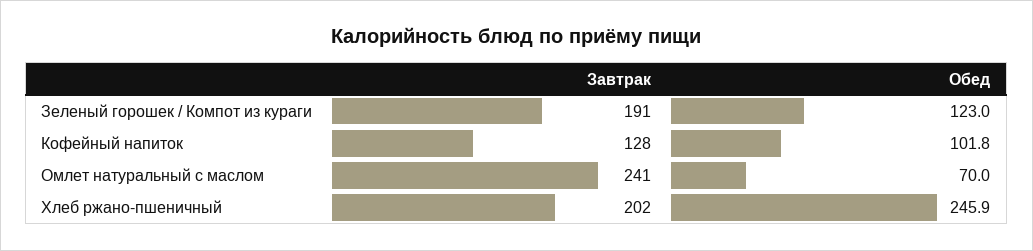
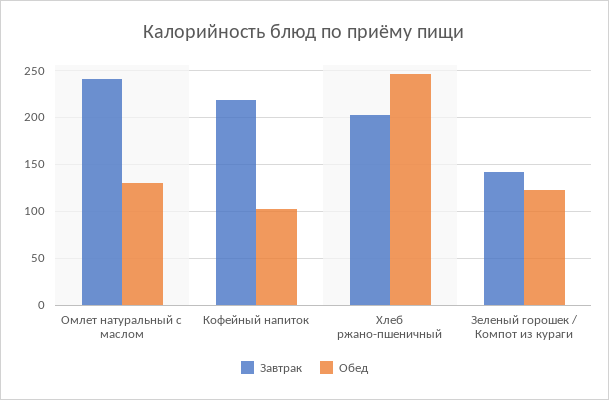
Завтрак, Зеленый горошек / Компот из кураги: 191 -> 140
Завтрак, Кофейный напиток: 128 -> 220
Обед, Омлет натуральный с маслом: 70 -> 130

